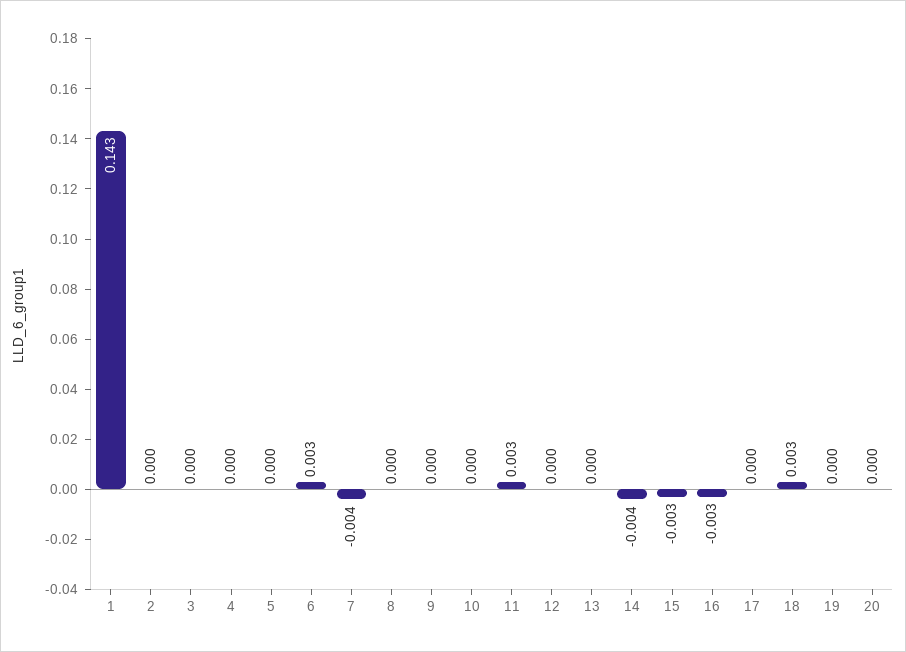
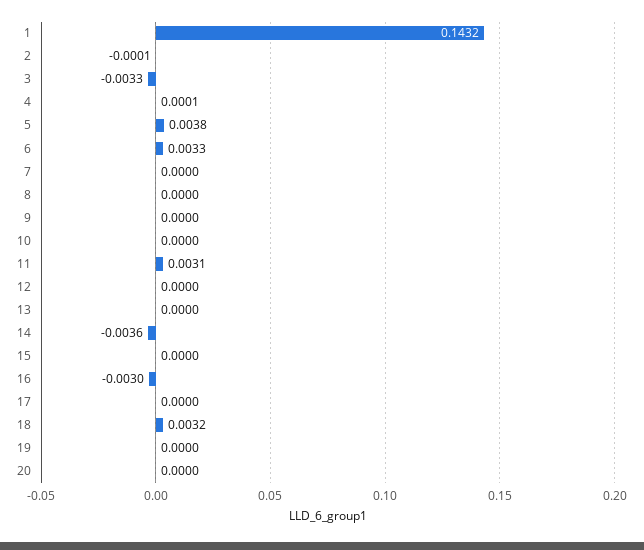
3: 0 -> -0.0033
5: 0 -> 0.0038
7: -0.004 -> 0
15: -0.003 -> 0

